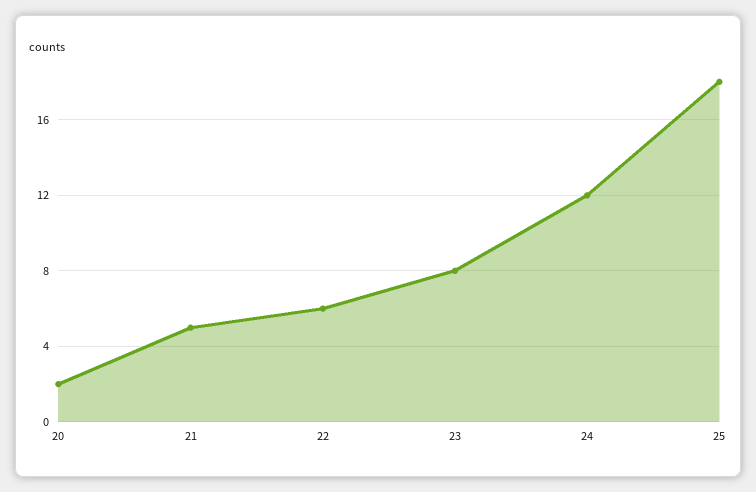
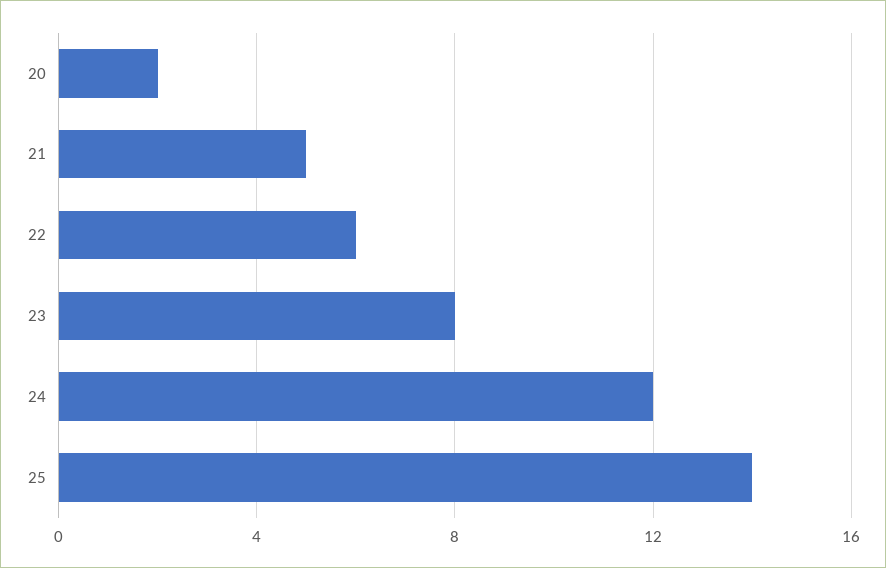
25: 18 -> 14

